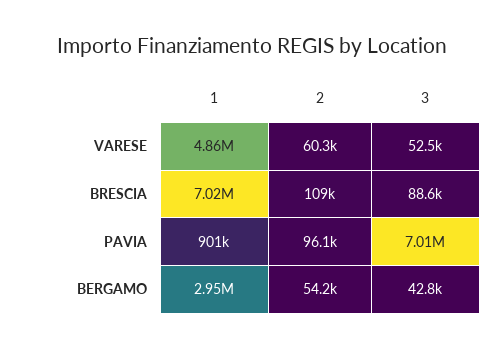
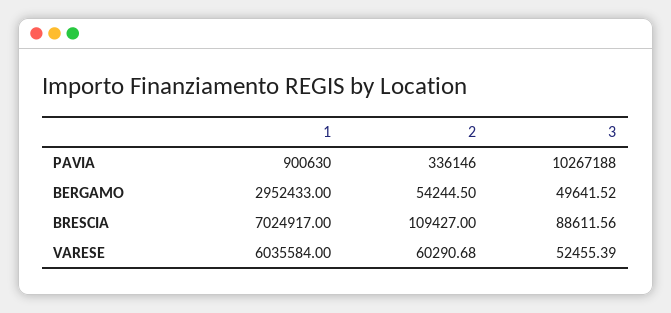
1, VARESE: 4860000 -> 6035584
2, PAVIA: 96100 -> 336146
3, PAVIA: 7010000 -> 10267188
3, BERGAMO: 42800 -> 49641.52

